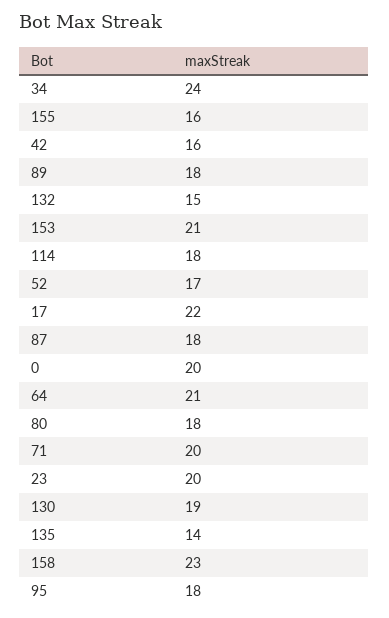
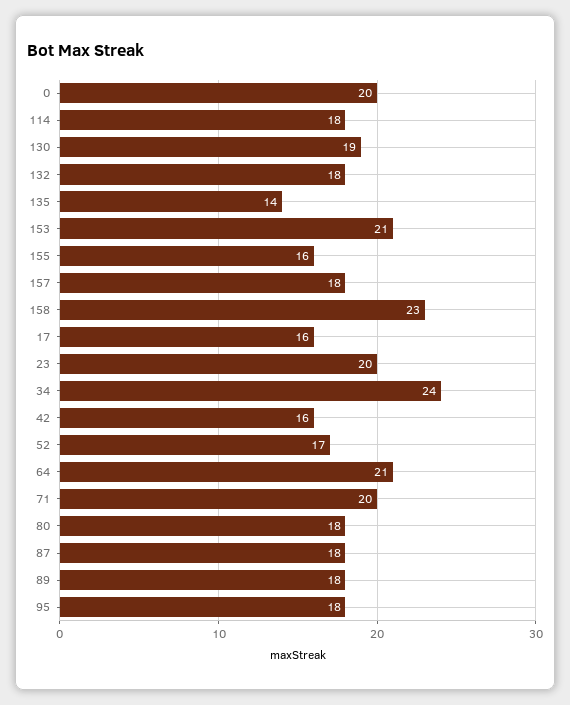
132: 15 -> 18
17: 22 -> 16
157: none -> 18

